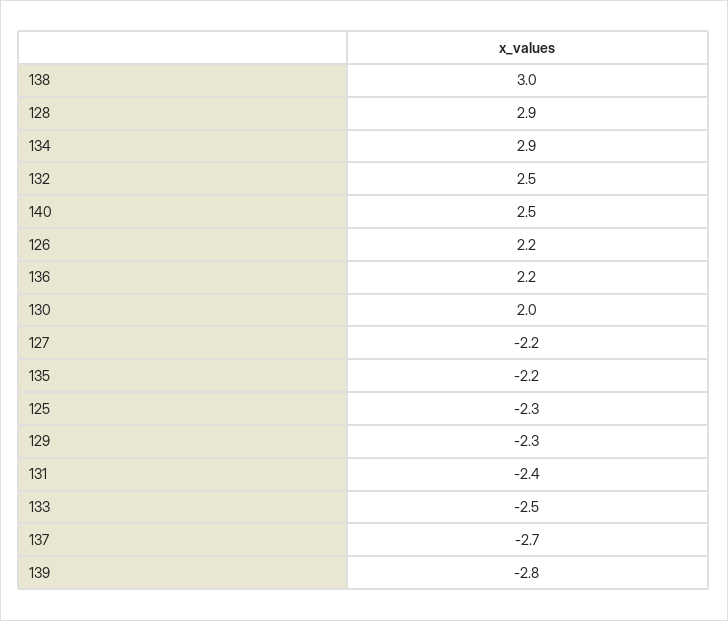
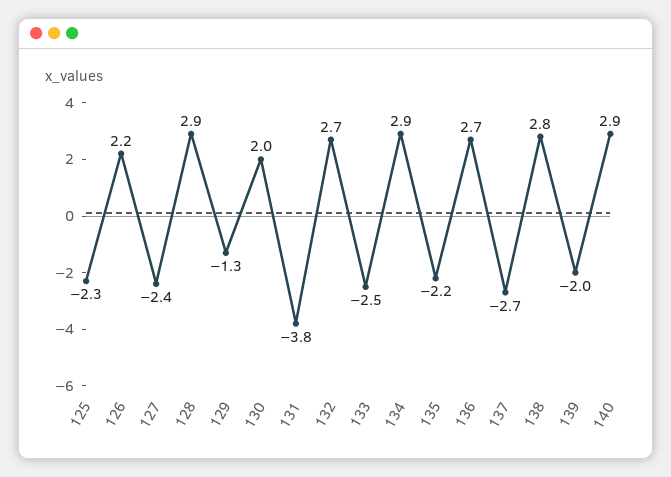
138: 3 -> 2.8
132: 2.5 -> 2.7
140: 2.5 -> 2.9
136: 2.2 -> 2.7
127: -2.2 -> -2.4
129: -2.3 -> -1.3
131: -2.4 -> -3.8
139: -2.8 -> -2

